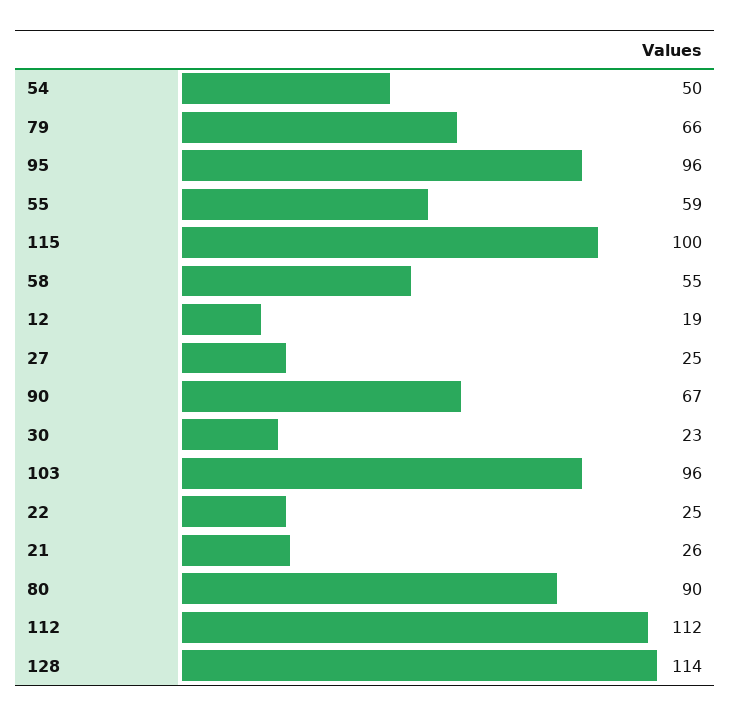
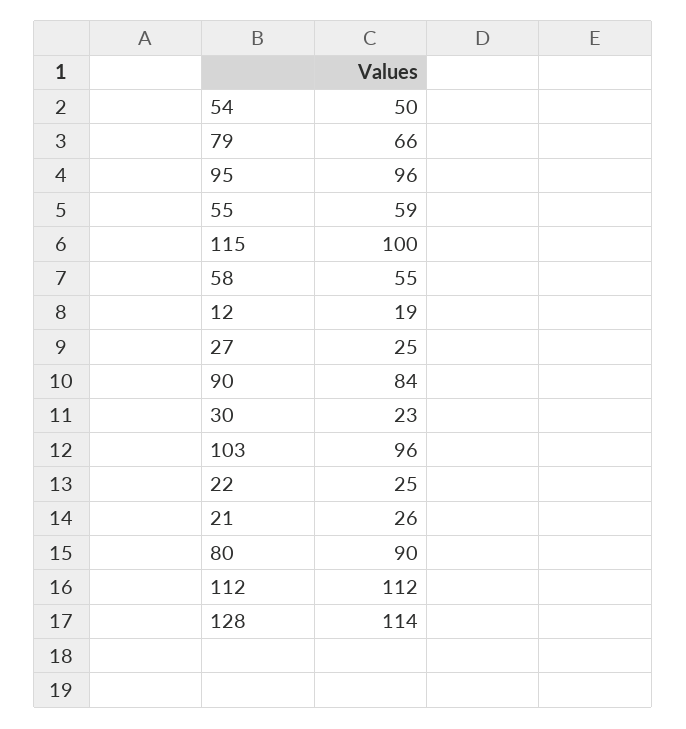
90: 67 -> 84

